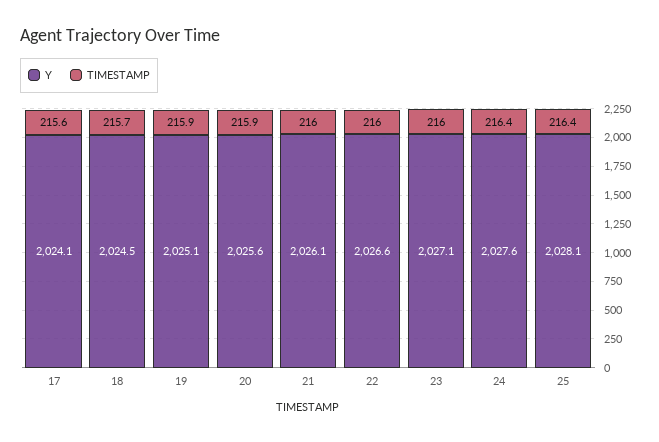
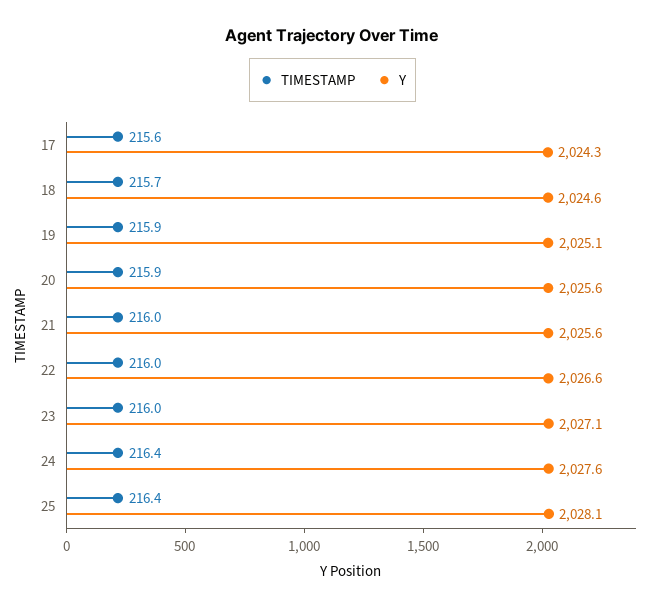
Y, 17: 2024.1 -> 2024.3
Y, 18: 2024.5 -> 2024.6
Y, 21: 2026.1 -> 2025.6

